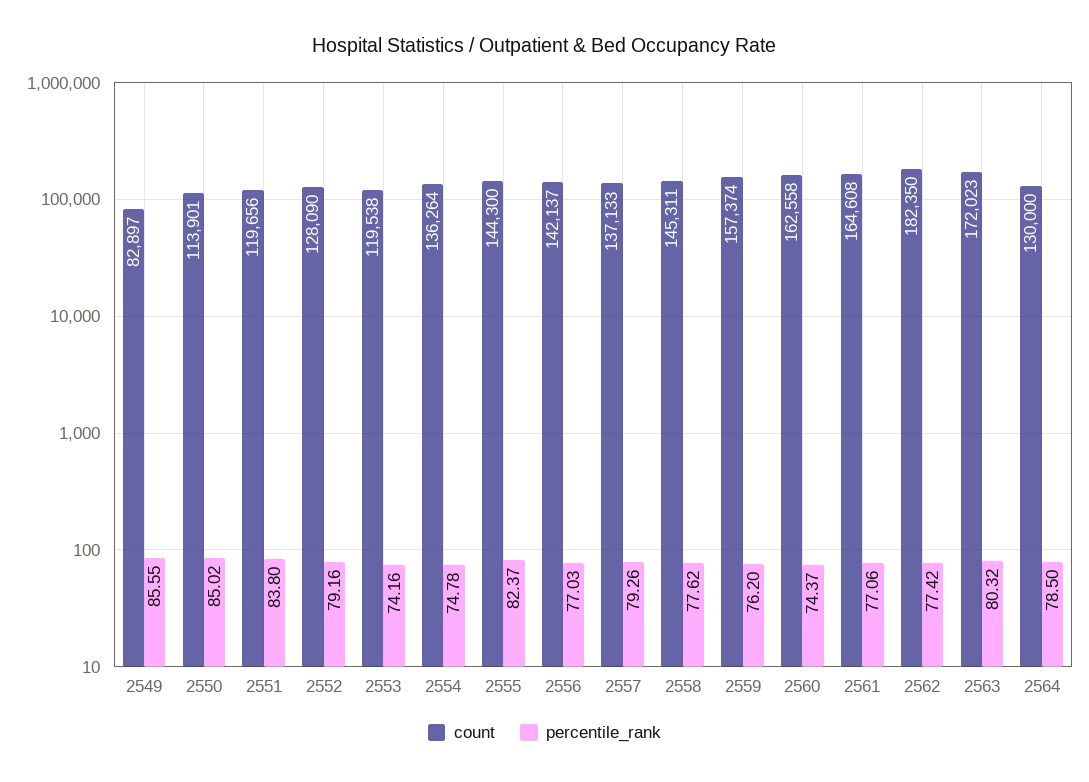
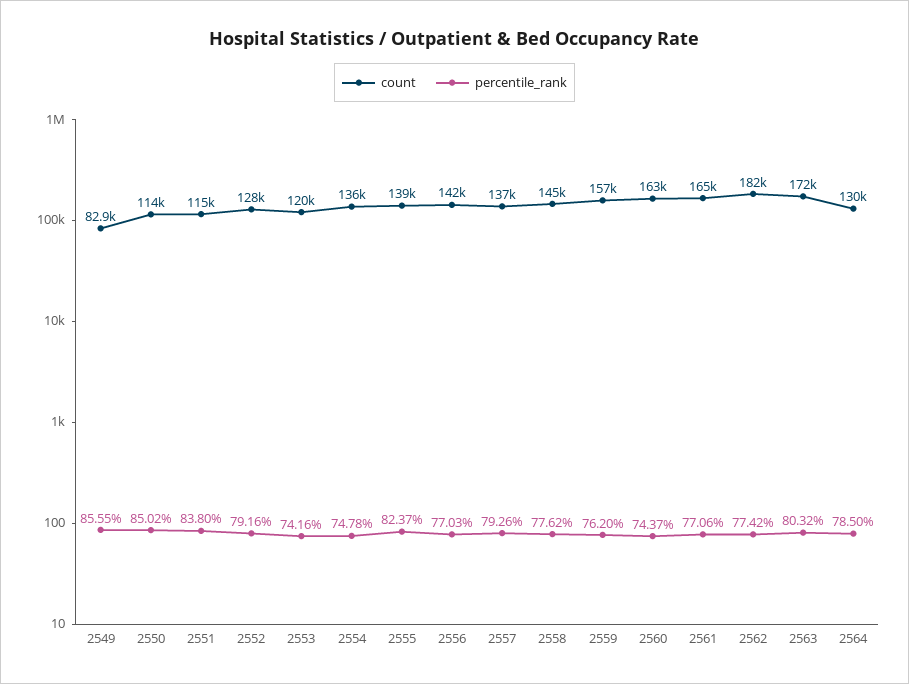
count, 2551: 119656 -> 115000
count, 2555: 144300 -> 139000

